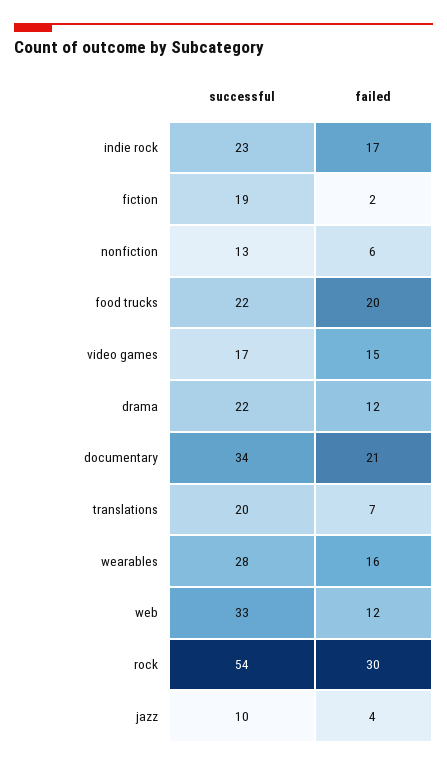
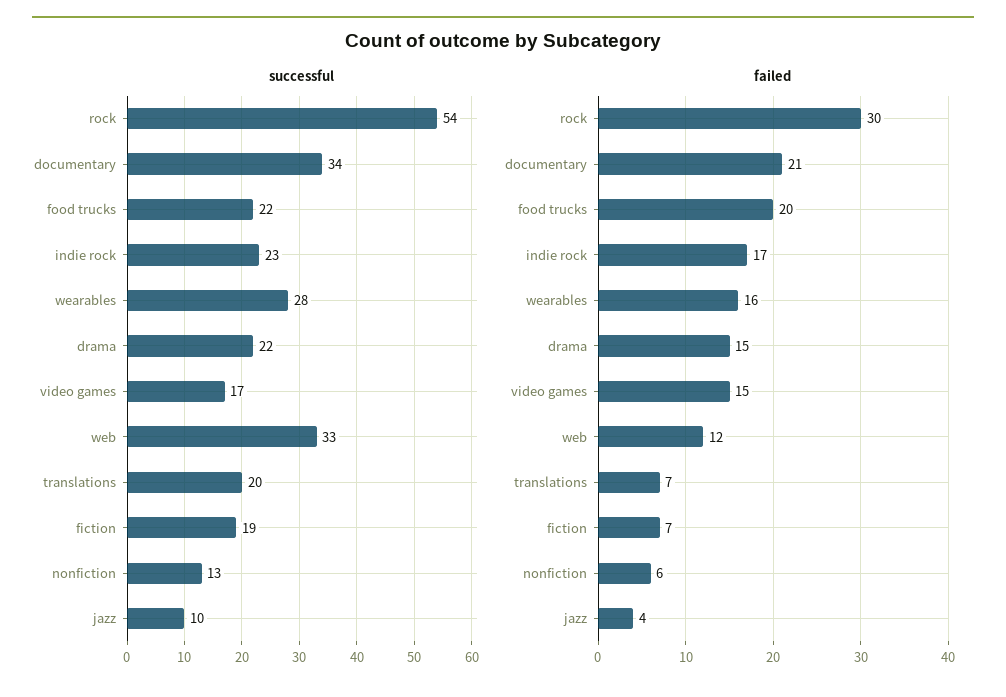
failed, fiction: 2 -> 7
failed, drama: 12 -> 15

